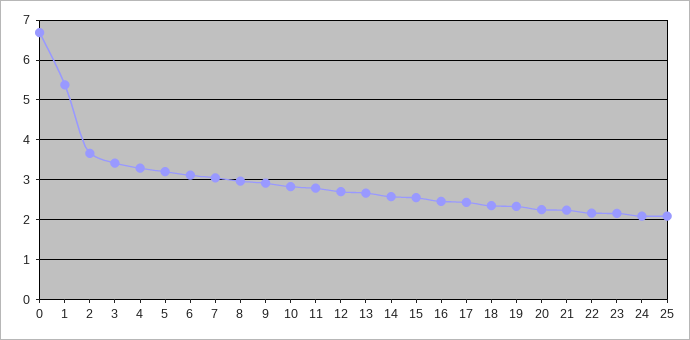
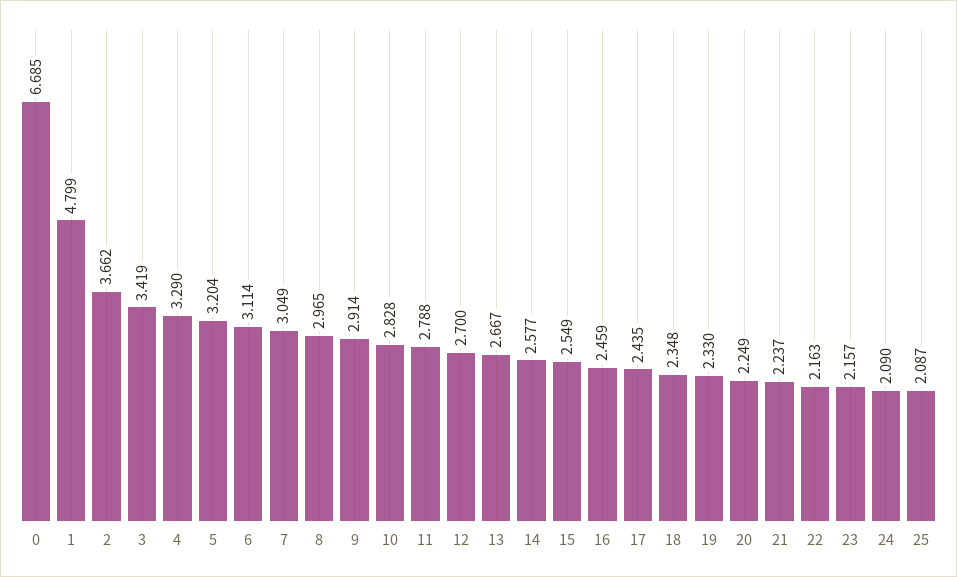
1: 5.4 -> 4.799

